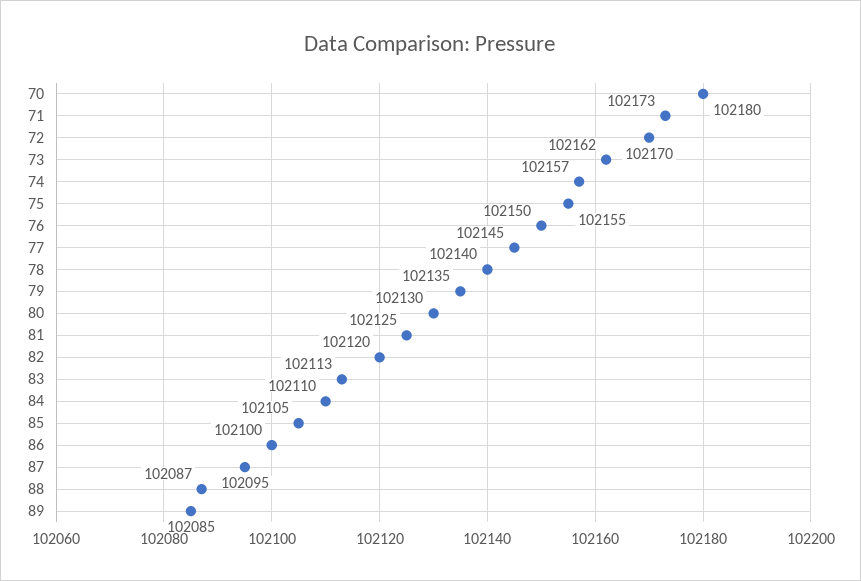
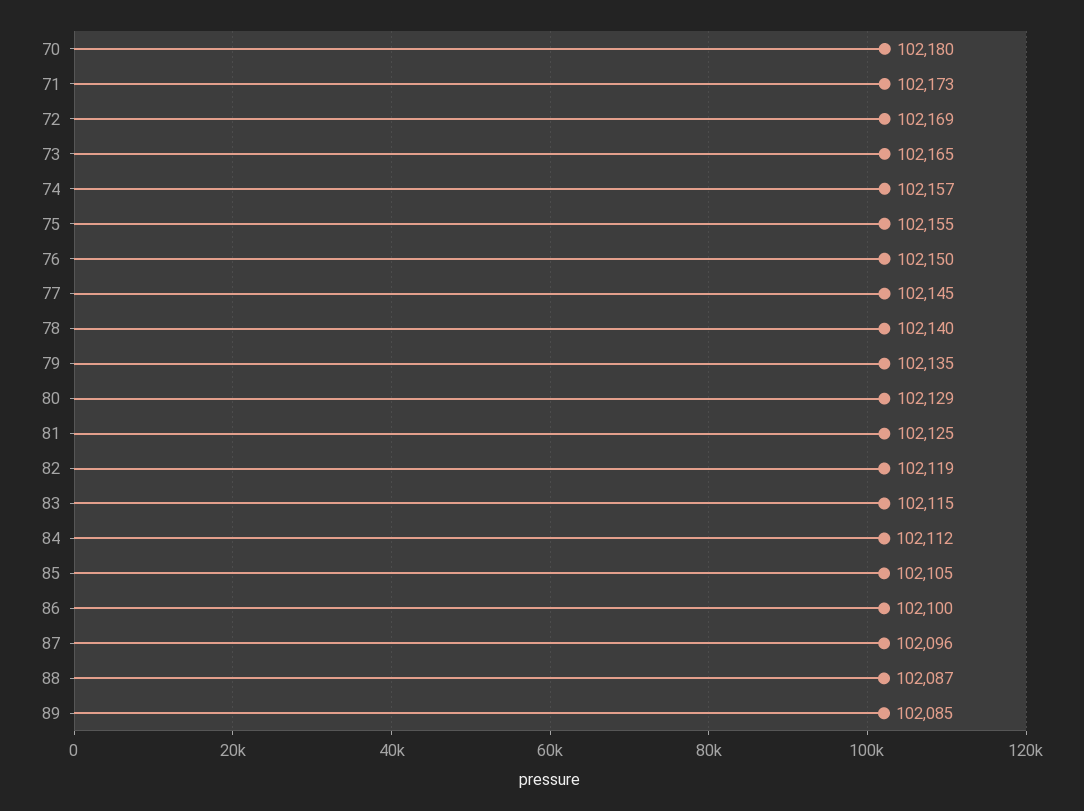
72: 102170 -> 102169
73: 102162 -> 102165
80: 102130 -> 102129
82: 102120 -> 102119
83: 102113 -> 102115
84: 102110 -> 102112
87: 102095 -> 102096

